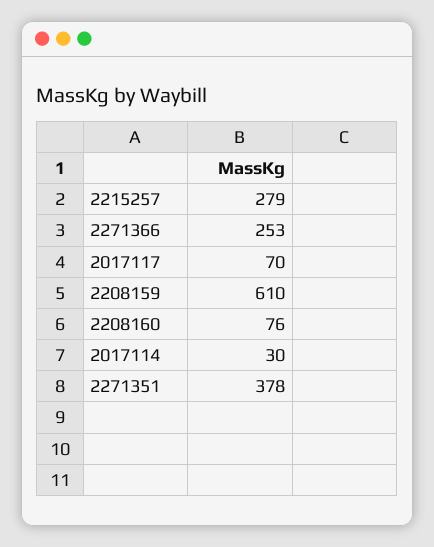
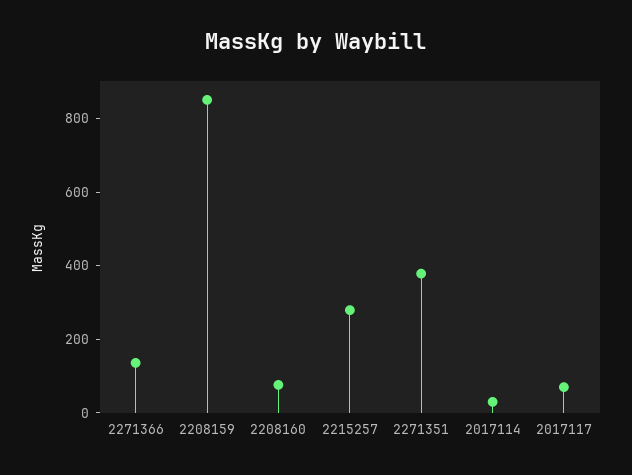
2271366: 253 -> 150
2208159: 610 -> 850

